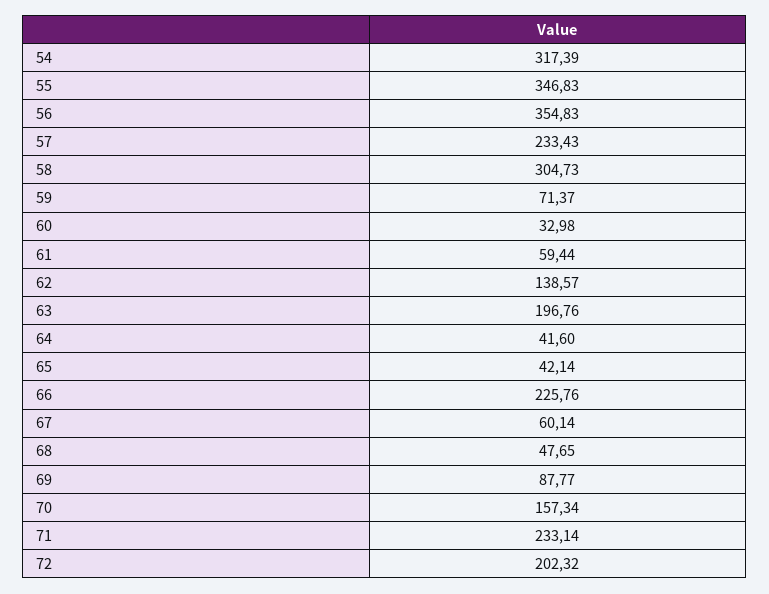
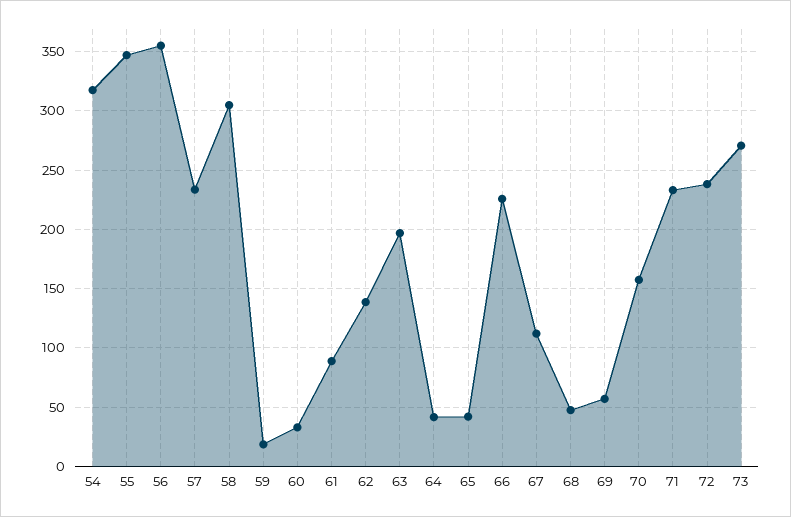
59: 71.37 -> 20
61: 59.44 -> 90
67: 60.14 -> 110
69: 87.77 -> 60
72: 202.32 -> 240
73: none -> 270

